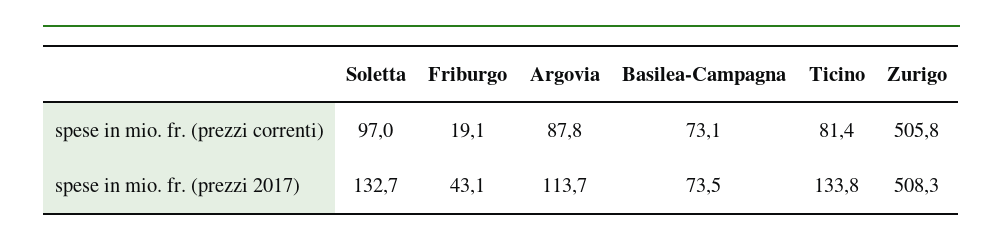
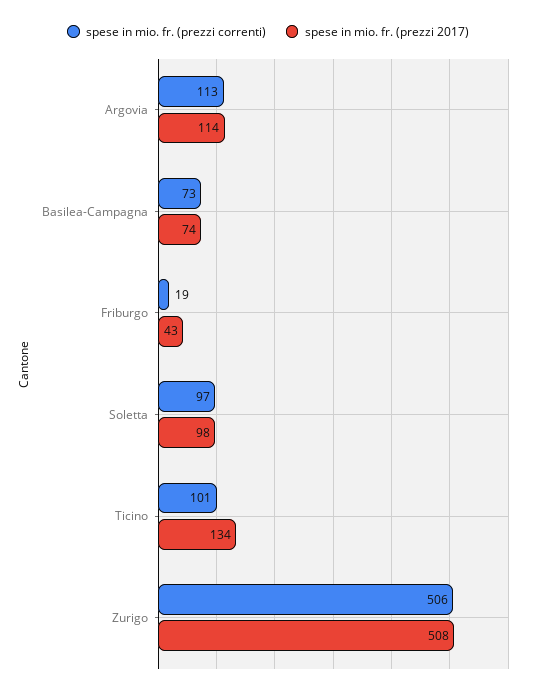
spese in mio. fr. (prezzi correnti), Argovia: 87.8 -> 113
spese in mio. fr. (prezzi correnti), Ticino: 81.4 -> 101
spese in mio. fr. (prezzi 2017), Soletta: 132.7 -> 98

